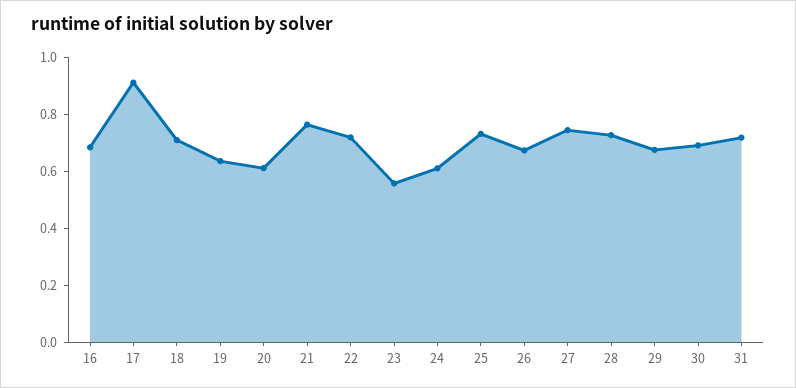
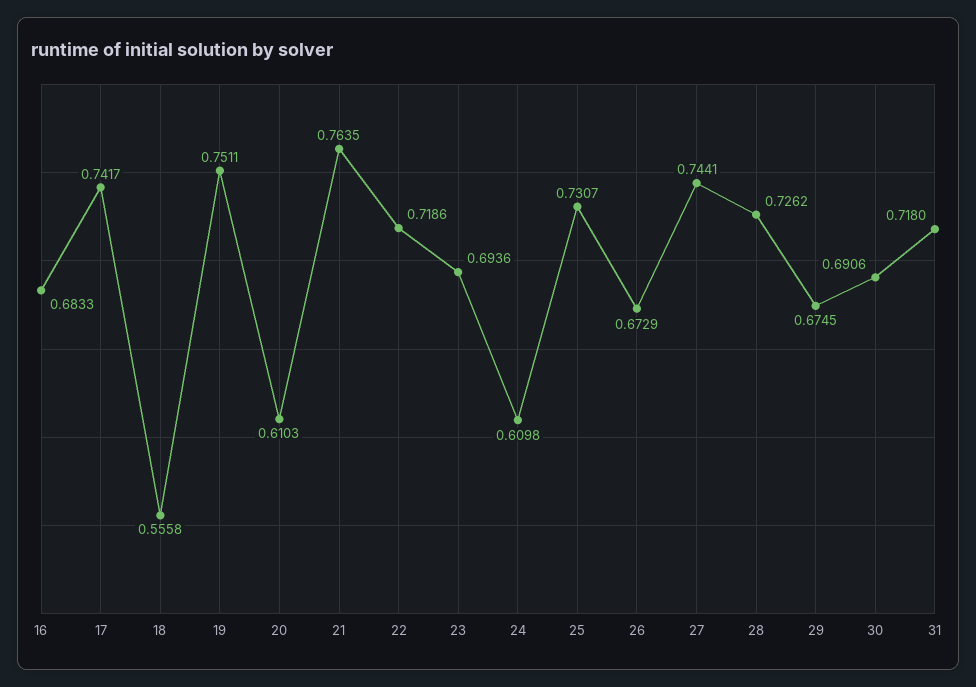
17: 0.9 -> 0.7417
18: 0.7 -> 0.5558
19: 0.65 -> 0.7511
23: 0.55 -> 0.6936

